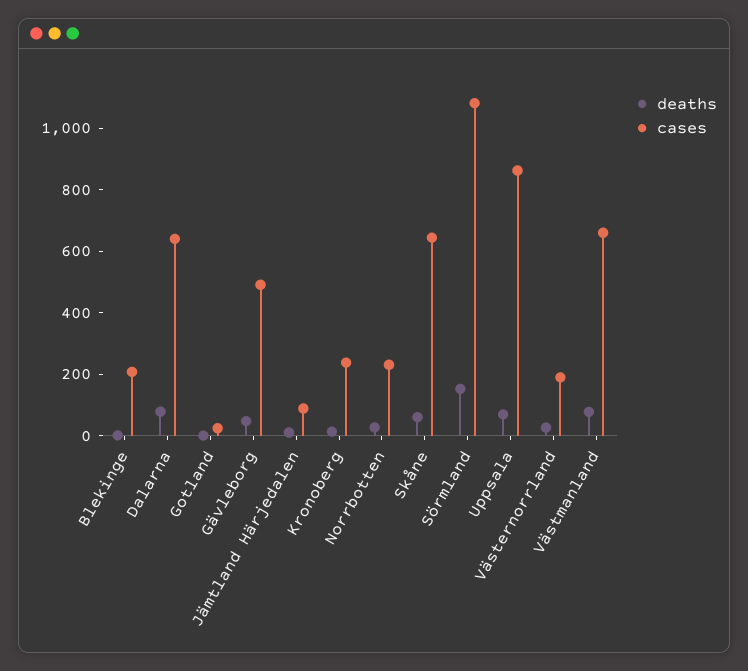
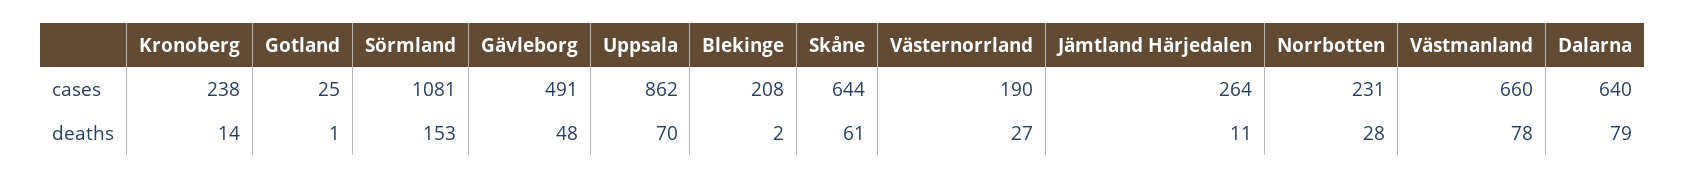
cases, Jämtland Härjedalen: 100 -> 264

